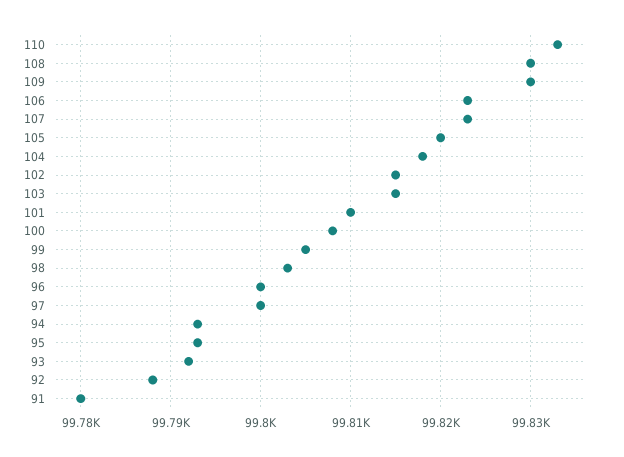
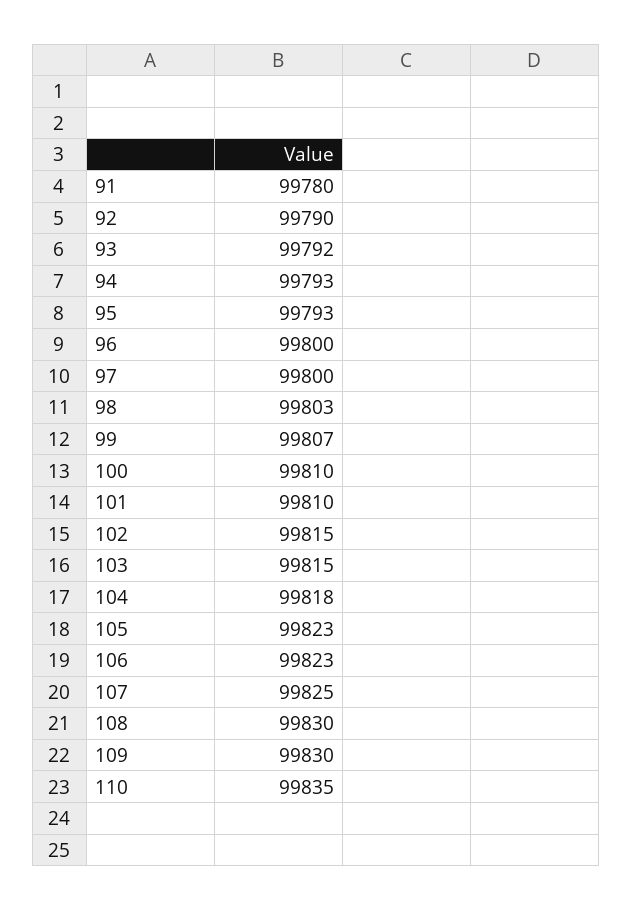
110: 99833 -> 99835
107: 99823 -> 99825
105: 99820 -> 99823
100: 99808 -> 99810
99: 99805 -> 99807
92: 99788 -> 99790

